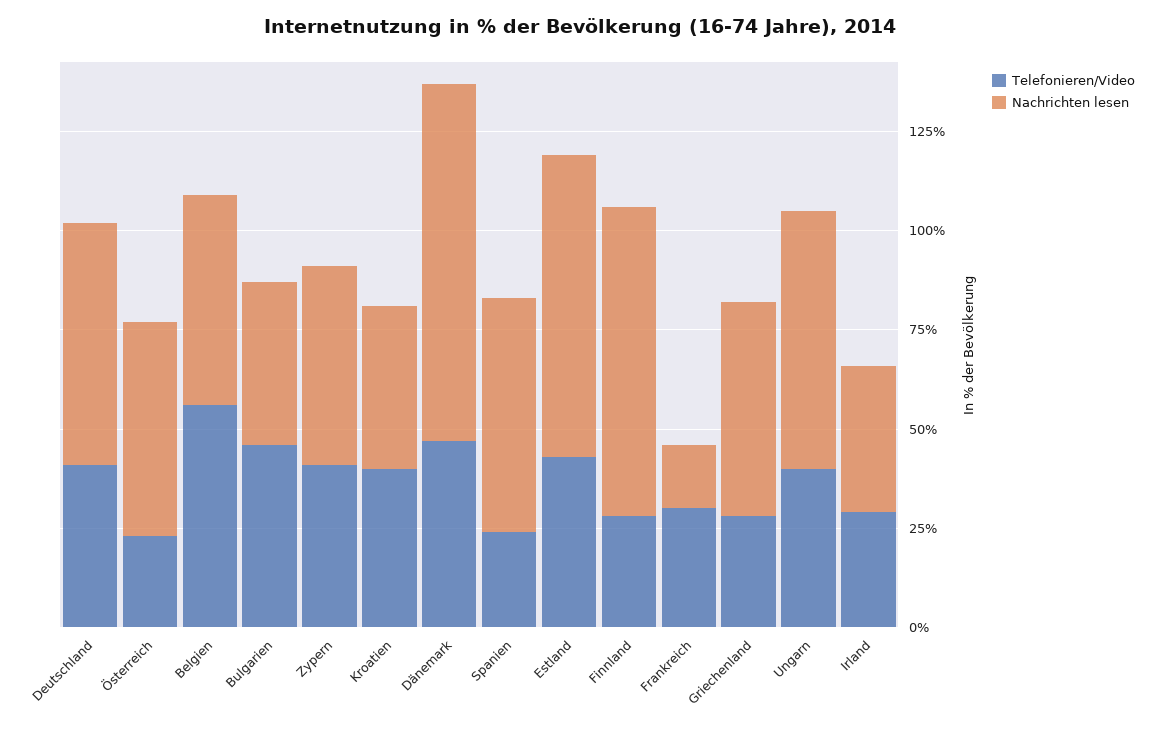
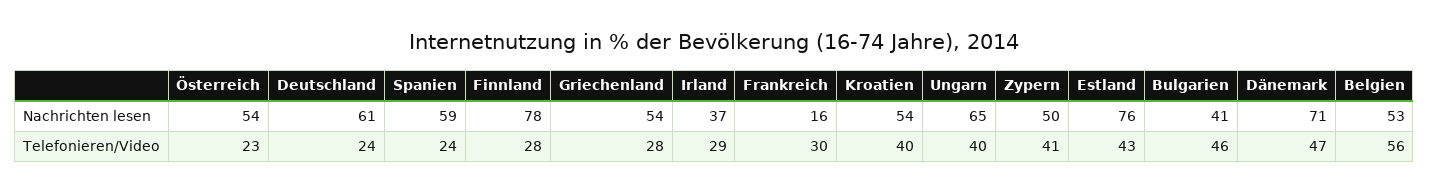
Telefonieren/Video, Deutschland: 40 -> 24
Nachrichten lesen, Kroatien: 40 -> 54
Nachrichten lesen, Dänemark: 90 -> 71

